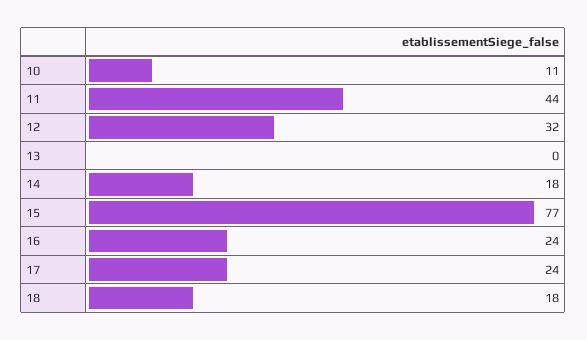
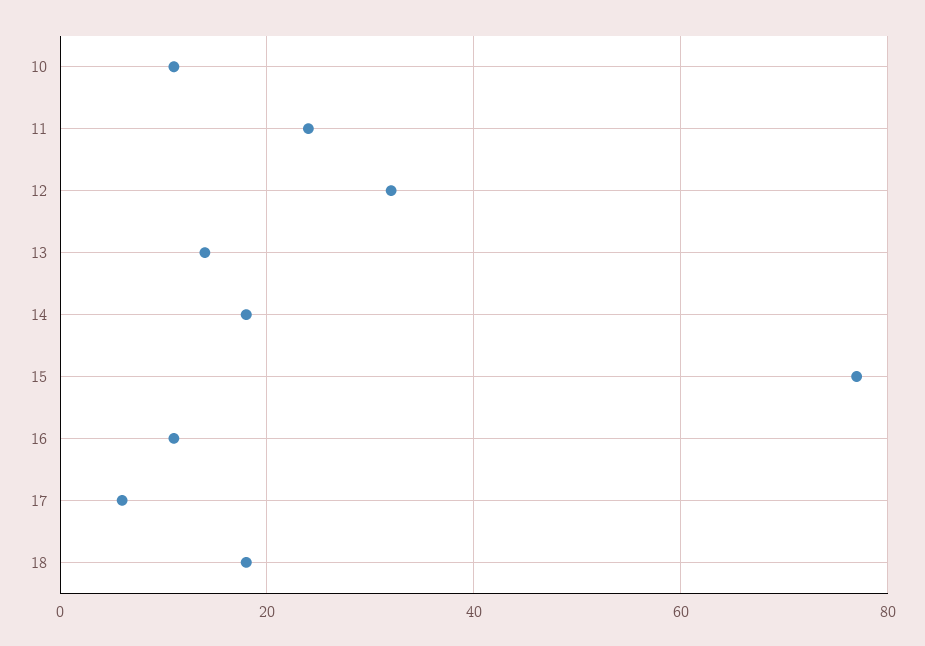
11: 44 -> 25
13: 0 -> 15
16: 24 -> 10
17: 24 -> 5

